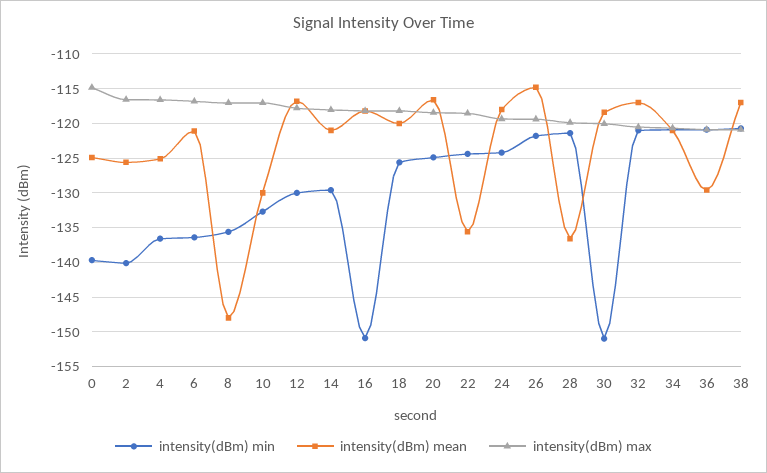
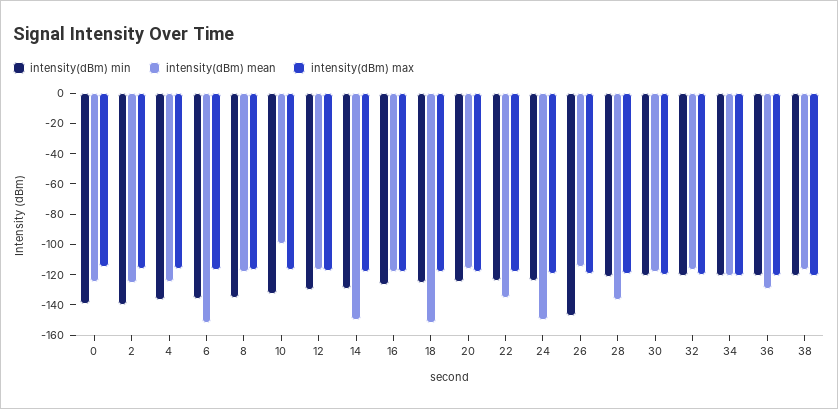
intensity(dBm) mean, 6: -121 -> -150
intensity(dBm) mean, 8: -148 -> -120
intensity(dBm) mean, 10: -130 -> -100
intensity(dBm) mean, 14: -121 -> -150
intensity(dBm) min, 16: -151 -> -130
intensity(dBm) mean, 18: -120 -> -150
intensity(dBm) mean, 24: -118 -> -150
intensity(dBm) min, 26: -122 -> -150
intensity(dBm) min, 30: -151 -> -120

